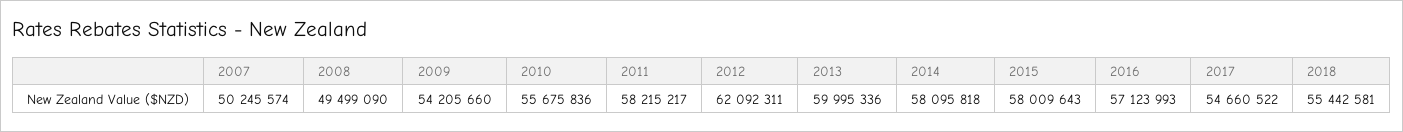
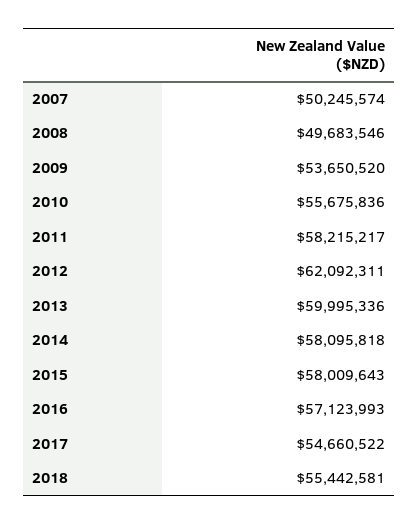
2008: 49499090 -> 49683546
2009: 54205660 -> 53650520

